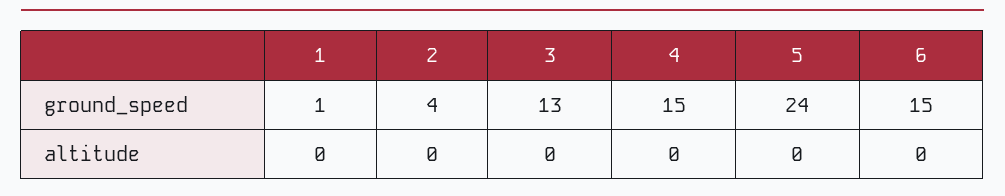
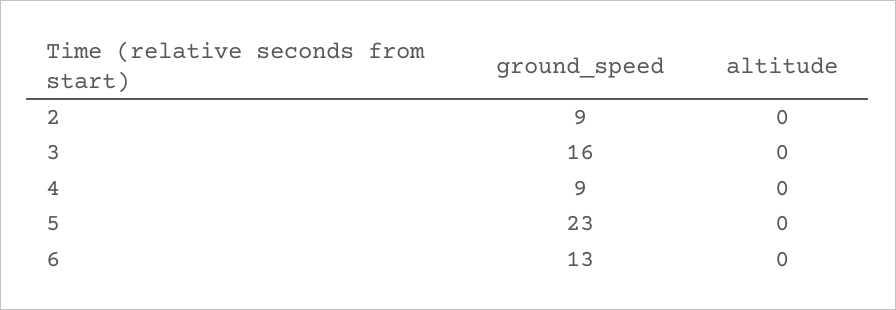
1, ground_speed: 1 -> none
2, ground_speed: 4 -> 9
3, ground_speed: 13 -> 16
4, ground_speed: 15 -> 9
5, ground_speed: 24 -> 23
6, ground_speed: 15 -> 13
1, altitude: 0 -> none

